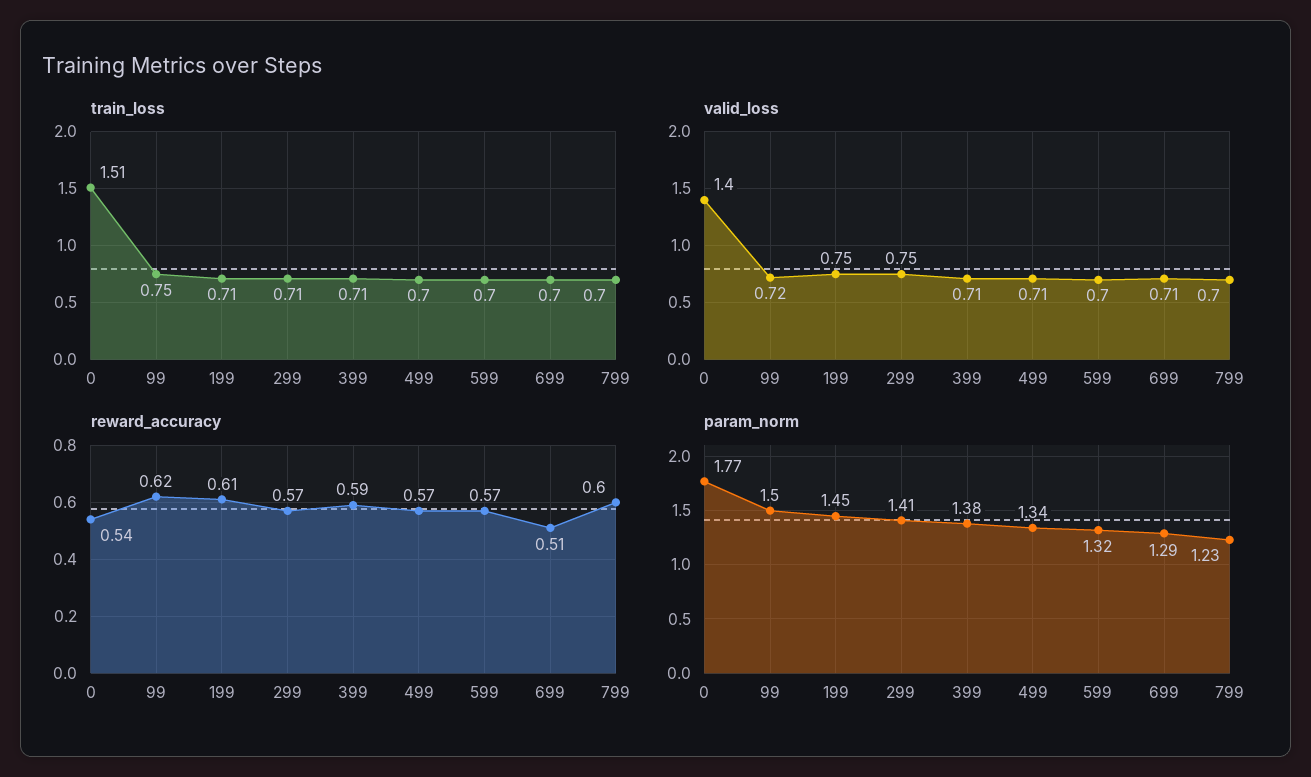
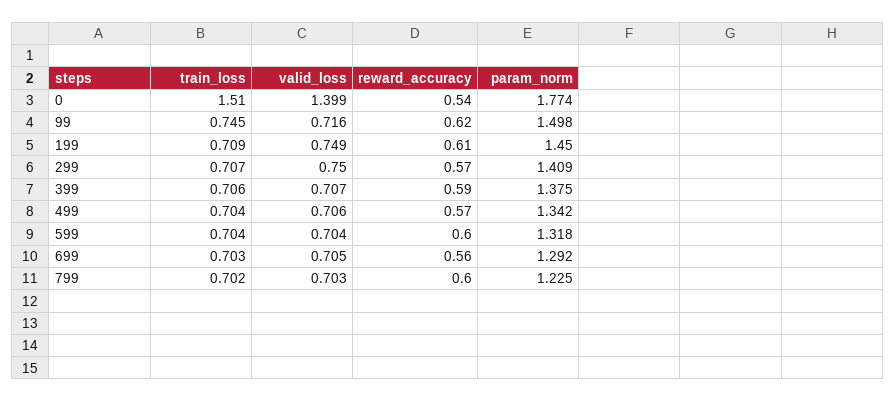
reward_accuracy, 599: 0.57 -> 0.6
reward_accuracy, 699: 0.51 -> 0.56

